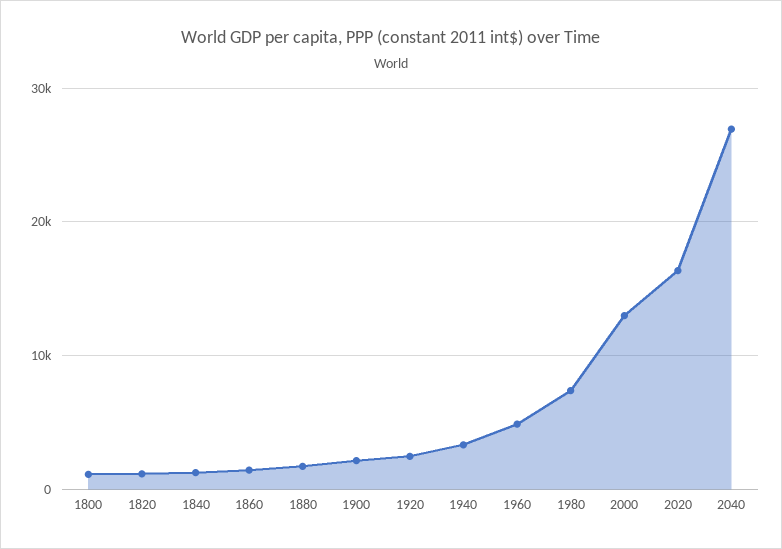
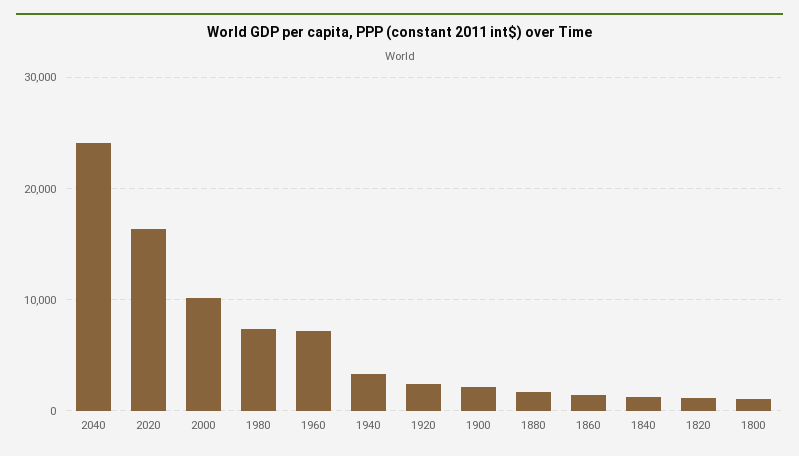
1960: 5000 -> 7000
2000: 13000 -> 10000
2040: 27000 -> 24000

